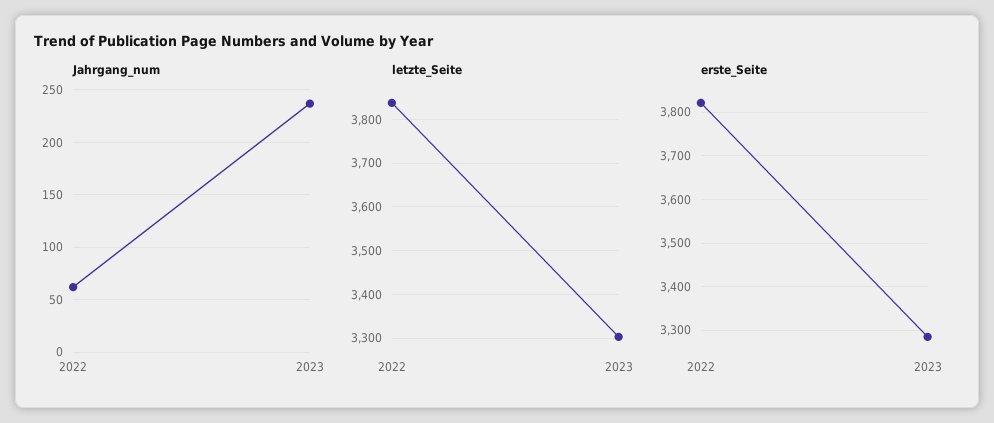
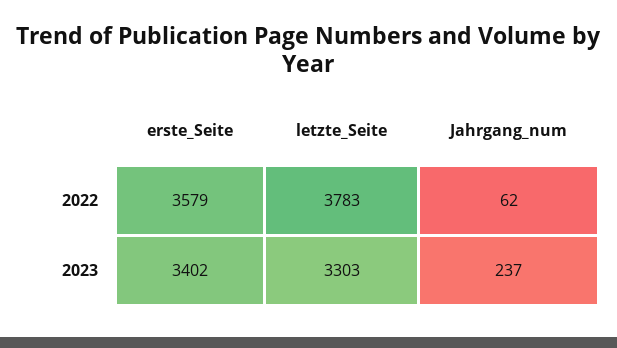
letzte_Seite, 2022: 3840 -> 3783
erste_Seite, 2022: 3820 -> 3579
erste_Seite, 2023: 3280 -> 3402

